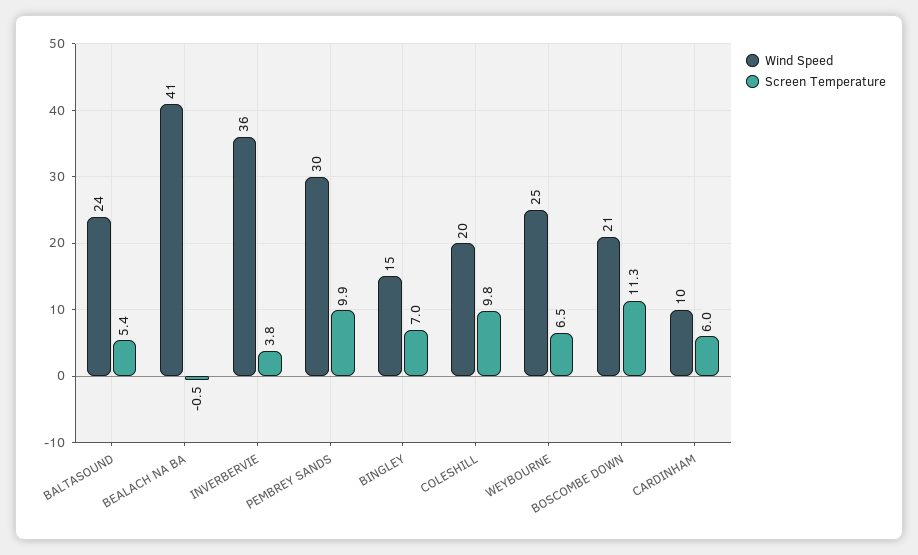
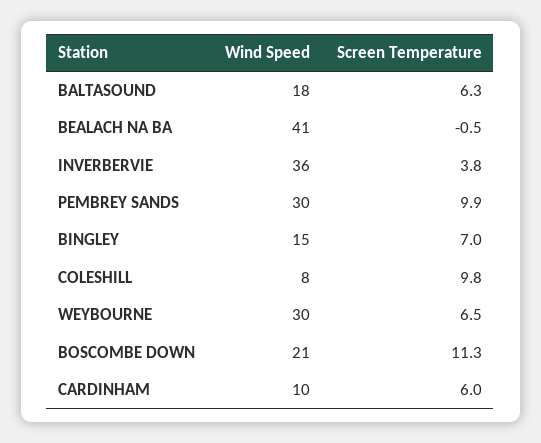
Wind Speed, BALTASOUND: 24 -> 18
Screen Temperature, BALTASOUND: 5.4 -> 6.3
Wind Speed, COLESHILL: 20 -> 8
Wind Speed, WEYBOURNE: 25 -> 30

